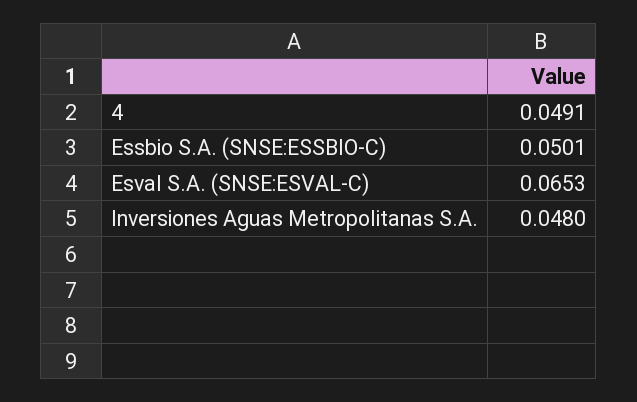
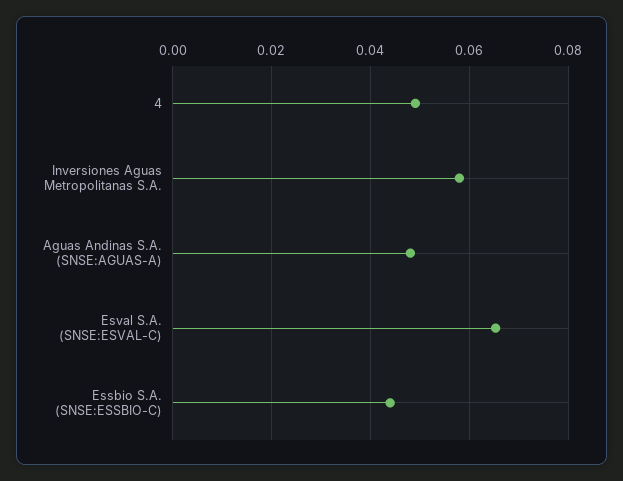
Essbio S.A. (SNSE:ESSBIO-C): 0.0501 -> 0.044
Inversiones Aguas Metropolitanas S.A.: 0.048 -> 0.058
Aguas Andinas S.A. (SNSE:AGUAS-A): none -> 0.048

